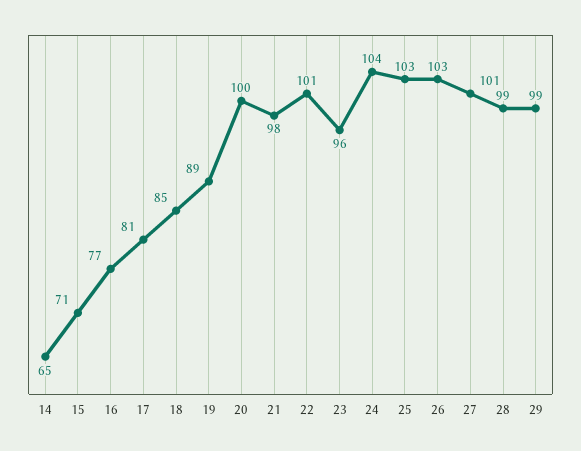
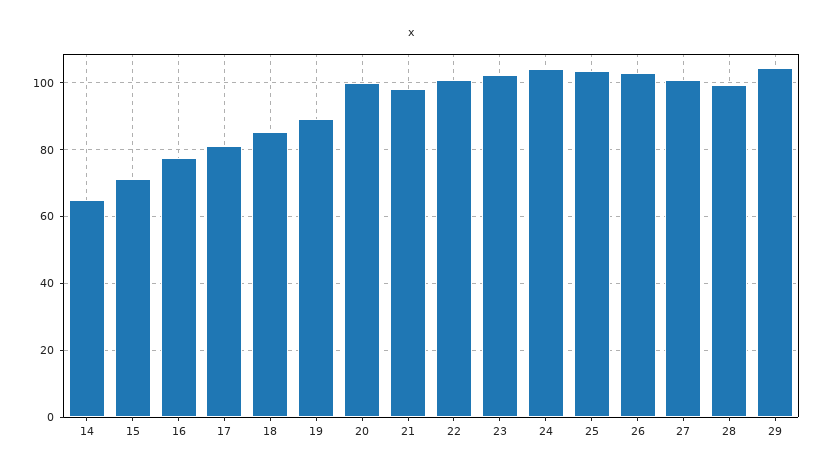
23: 96 -> 102
29: 99 -> 104

